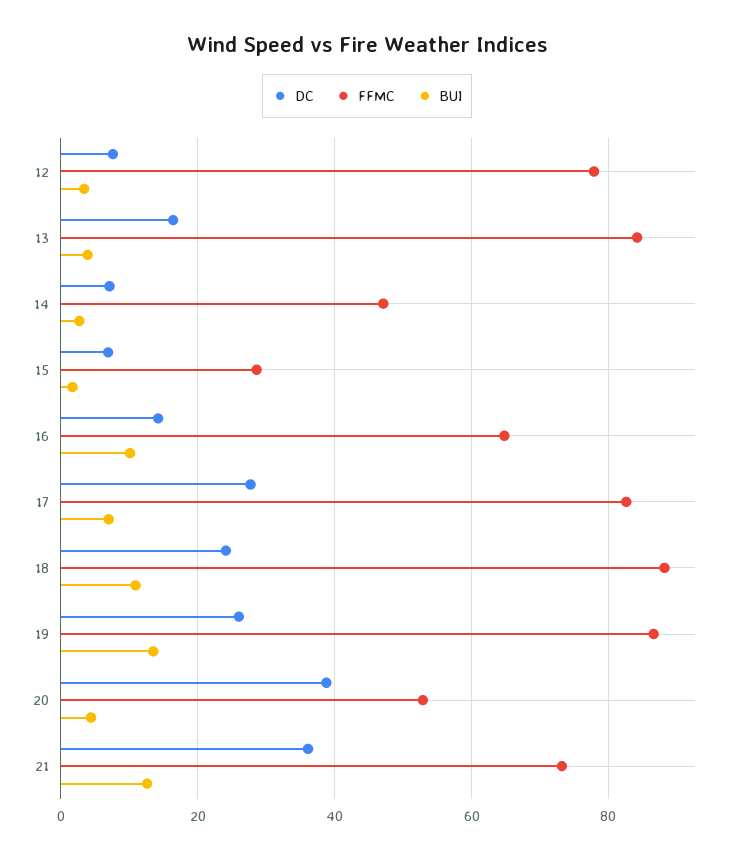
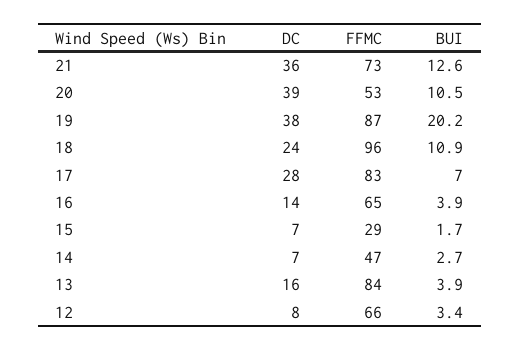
FFMC, 12: 78 -> 66
BUI, 16: 10 -> 3.9
FFMC, 18: 88 -> 96
DC, 19: 26 -> 38
BUI, 19: 14 -> 20.2
BUI, 20: 4 -> 10.5

